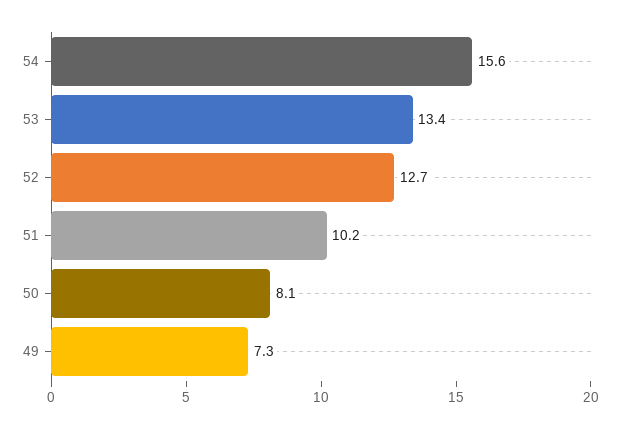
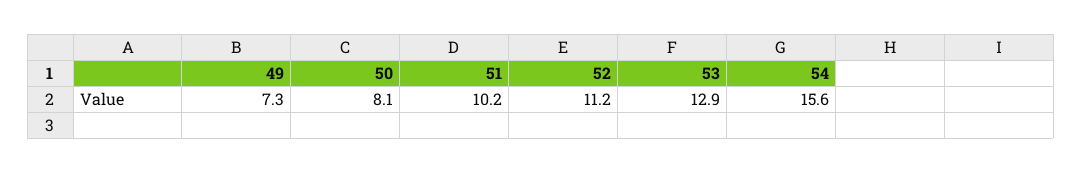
53: 13.4 -> 12.9
52: 12.7 -> 11.2

